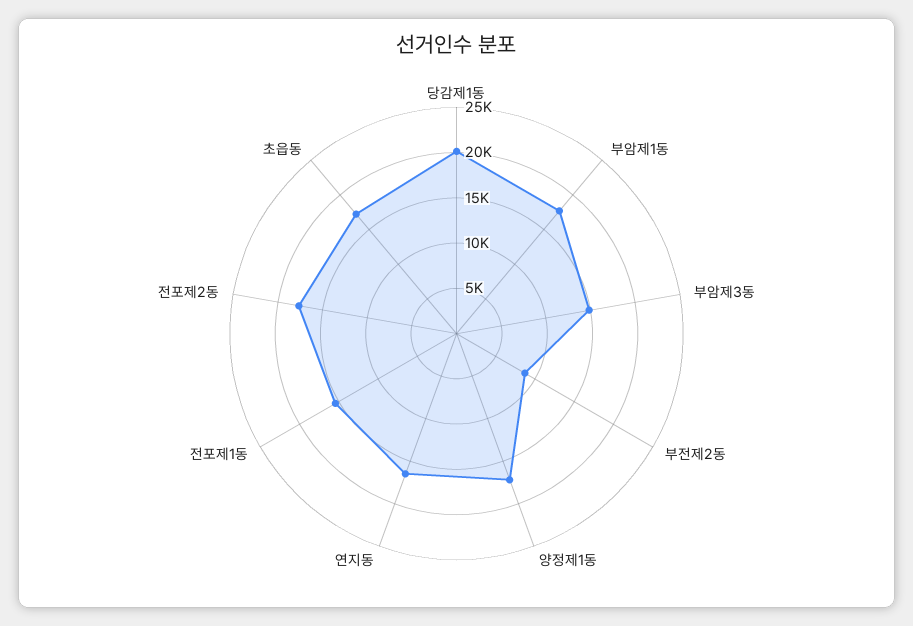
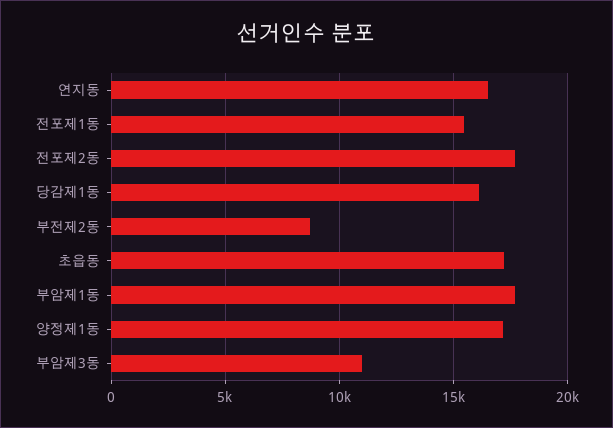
당감제1동: 20000 -> 16000
부암제3동: 15000 -> 11000

